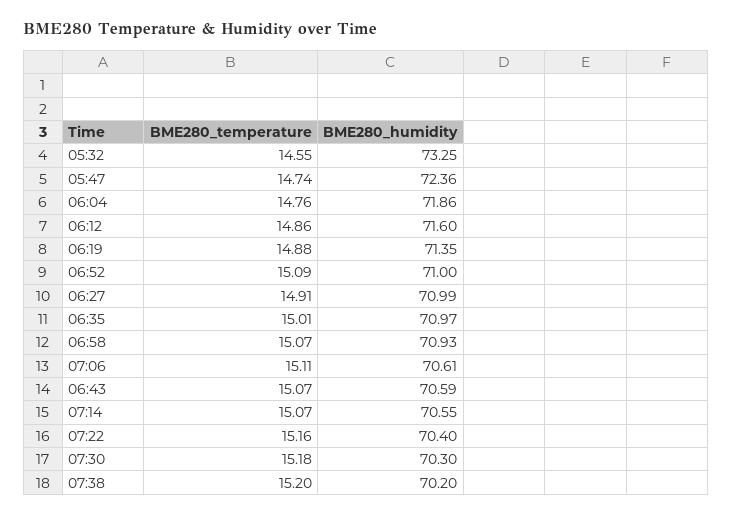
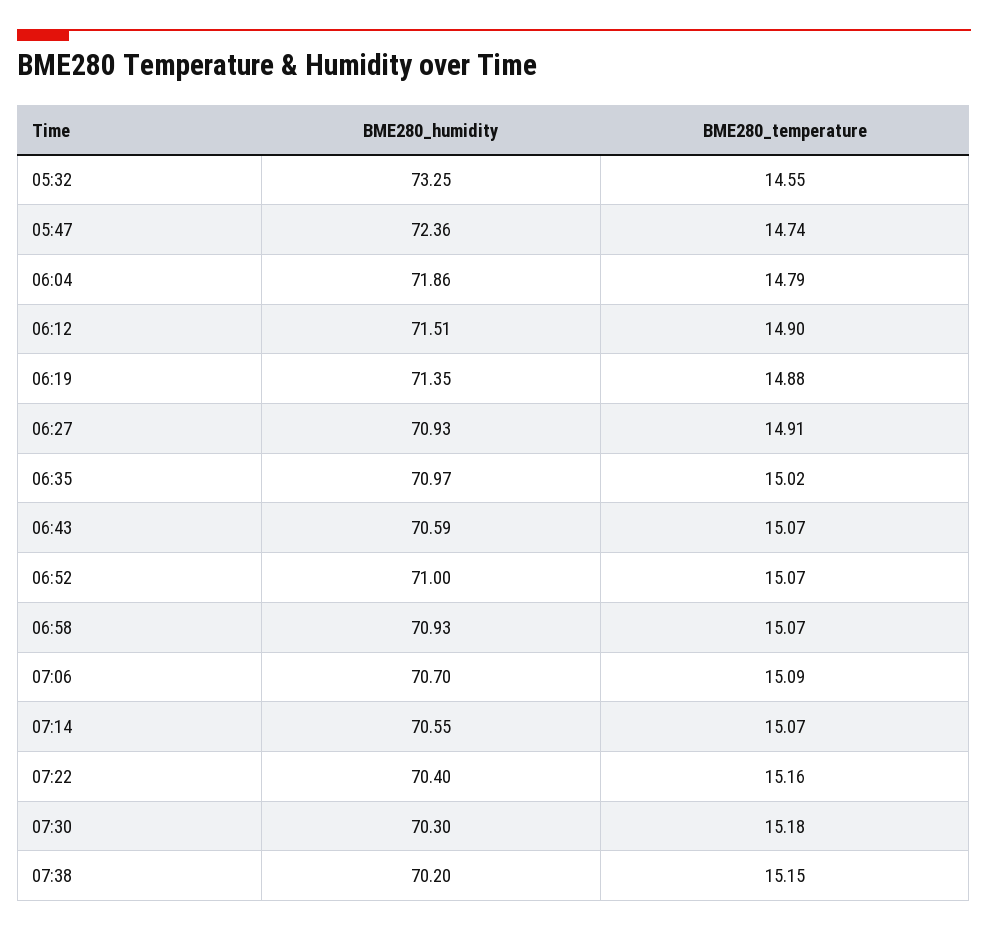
BME280_temperature, 06:04: 14.76 -> 14.79
BME280_temperature, 06:12: 14.86 -> 14.9
BME280_humidity, 06:12: 71.6 -> 71.51
BME280_temperature, 06:52: 15.09 -> 15.07
BME280_humidity, 06:27: 70.99 -> 70.93
BME280_temperature, 06:35: 15.01 -> 15.02
BME280_temperature, 07:06: 15.11 -> 15.09
BME280_humidity, 07:06: 70.61 -> 70.7
BME280_temperature, 07:38: 15.2 -> 15.15

